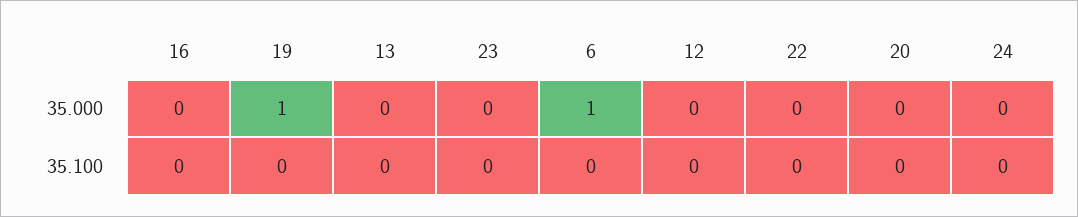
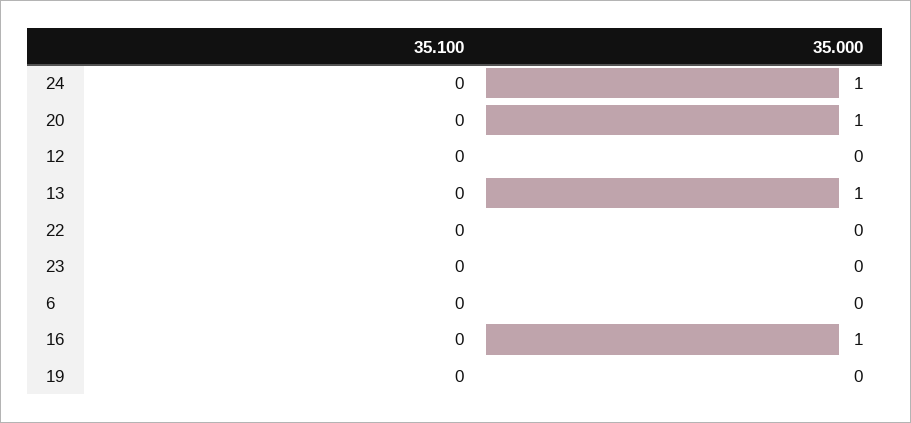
16, 35.000: 0 -> 1
19, 35.000: 1 -> 0
13, 35.000: 0 -> 1
6, 35.000: 1 -> 0
20, 35.000: 0 -> 1
24, 35.000: 0 -> 1

